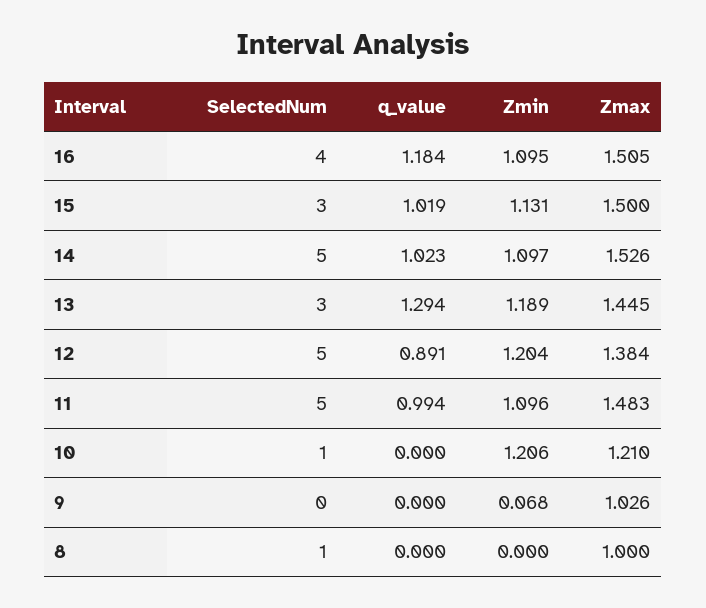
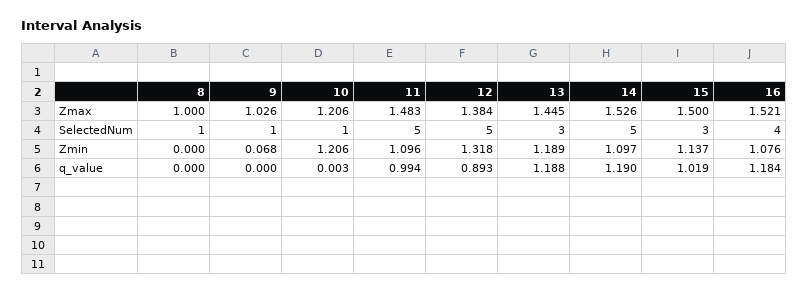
Zmin, 16: 1.095 -> 1.076
Zmax, 16: 1.505 -> 1.521
Zmin, 15: 1.131 -> 1.137
q_value, 14: 1.023 -> 1.19
q_value, 13: 1.294 -> 1.188
q_value, 12: 0.891 -> 0.893
Zmin, 12: 1.204 -> 1.318
q_value, 10: 0 -> 0.003
Zmax, 10: 1.21 -> 1.206
SelectedNum, 9: 0 -> 1

